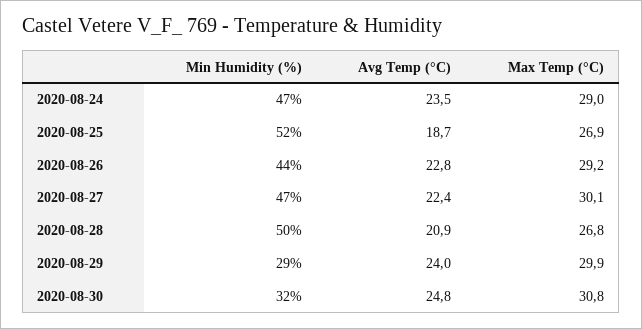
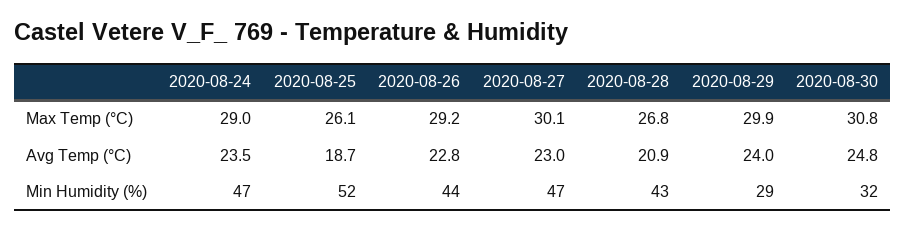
Max Temp (°C), 2020-08-25: 26.9 -> 26.1
Avg Temp (°C), 2020-08-27: 22.4 -> 23
Min Humidity (%), 2020-08-28: 50 -> 43

